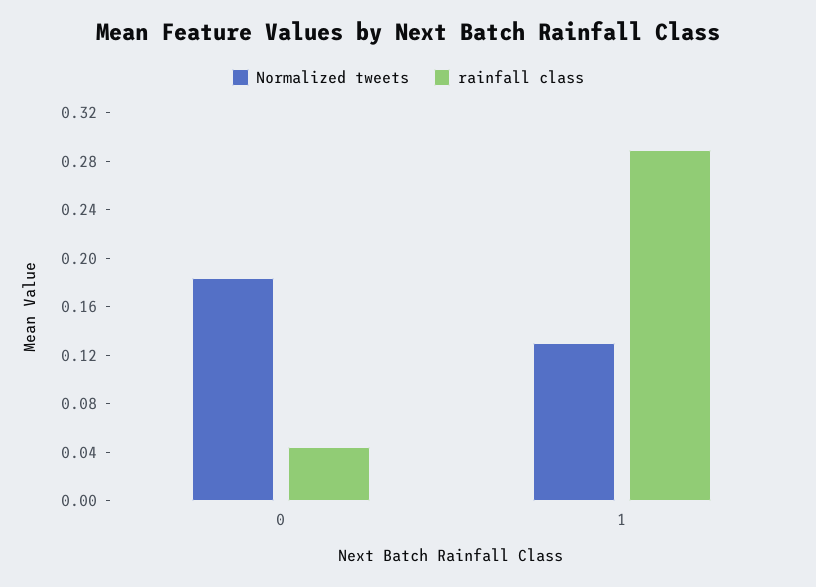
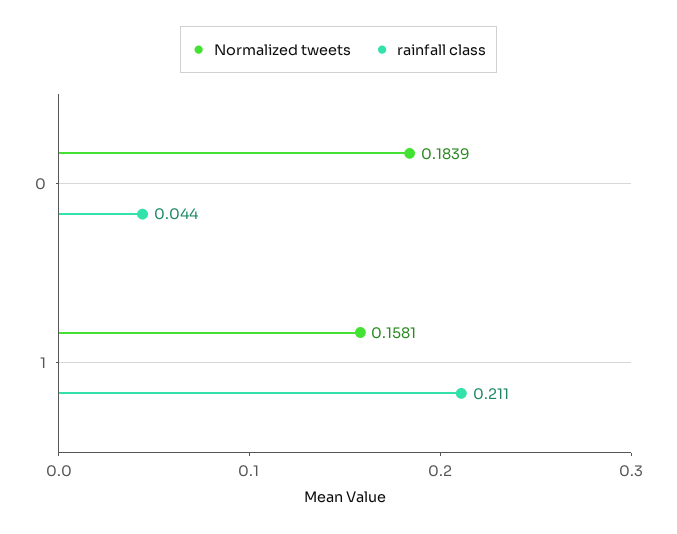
Normalized tweets, 1: 0.13 -> 0.1581
rainfall class, 1: 0.29 -> 0.211

